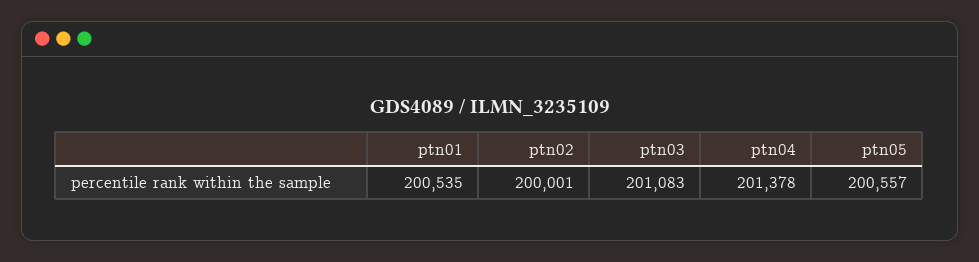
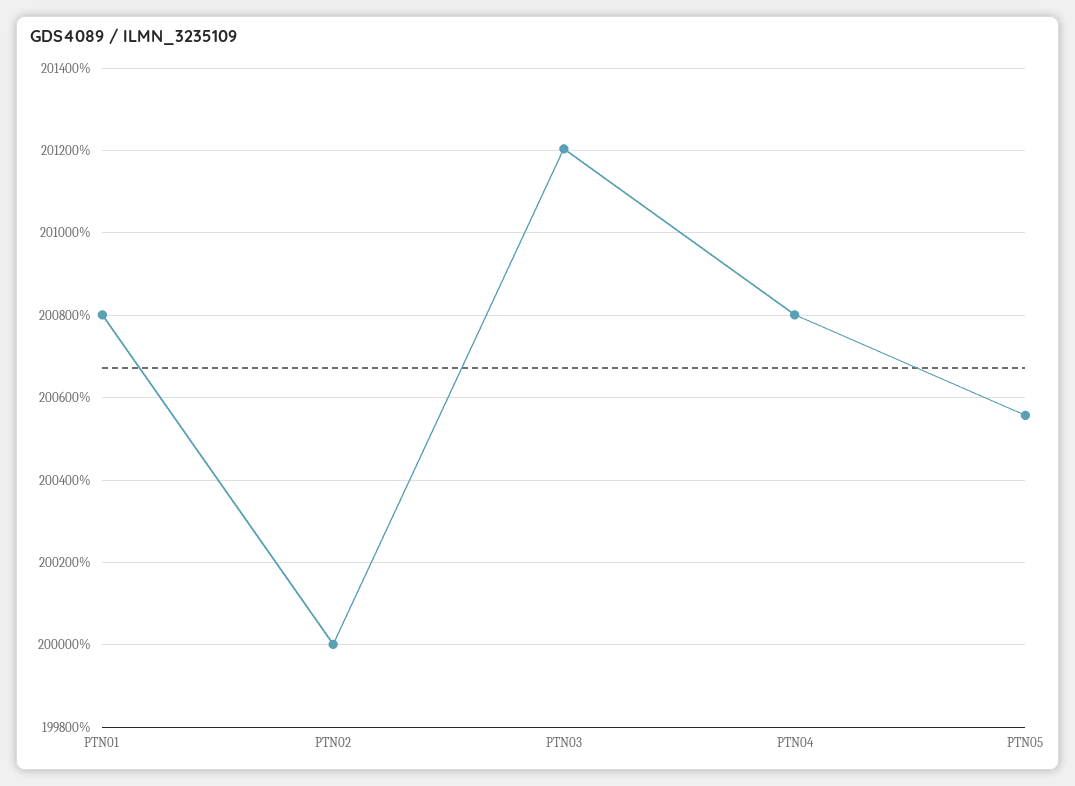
ptn01: 200535 -> 200800
ptn03: 201083 -> 201200
ptn04: 201378 -> 200800

